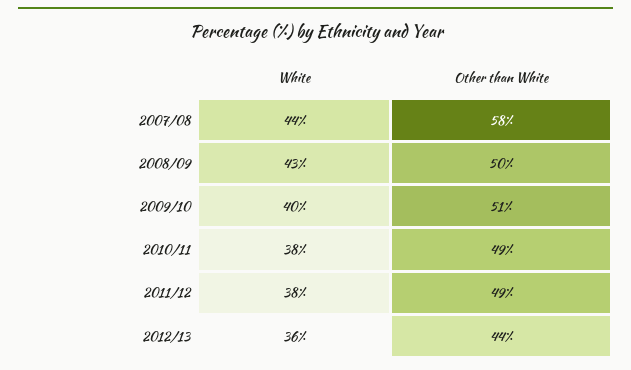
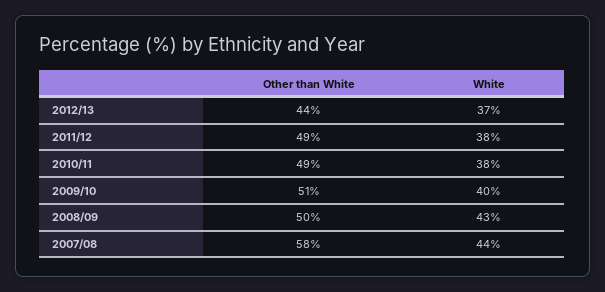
White, 2012/13: 36 -> 37

